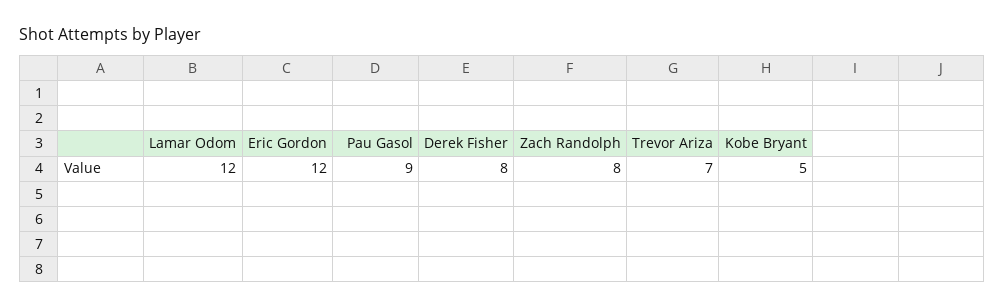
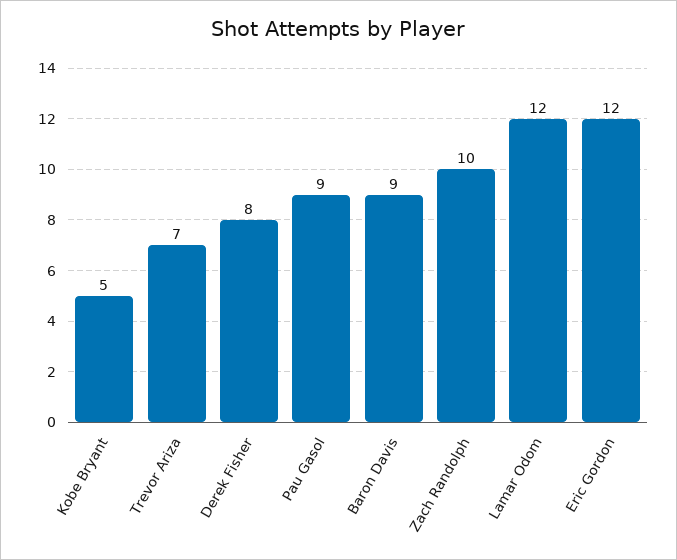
Zach Randolph: 8 -> 10
Baron Davis: none -> 9

